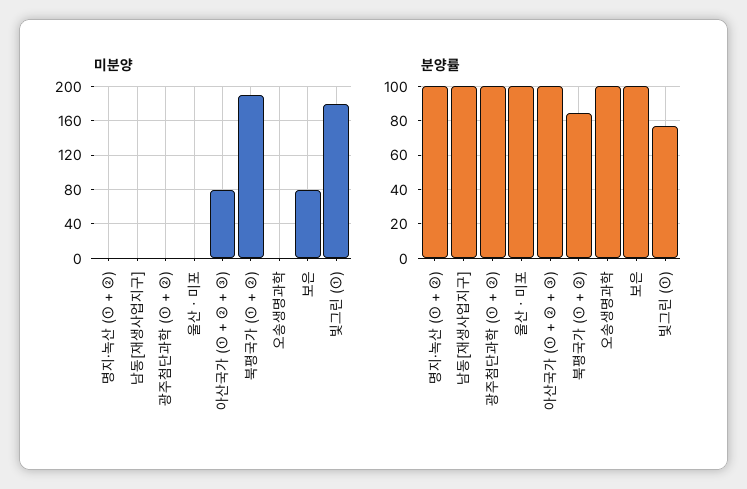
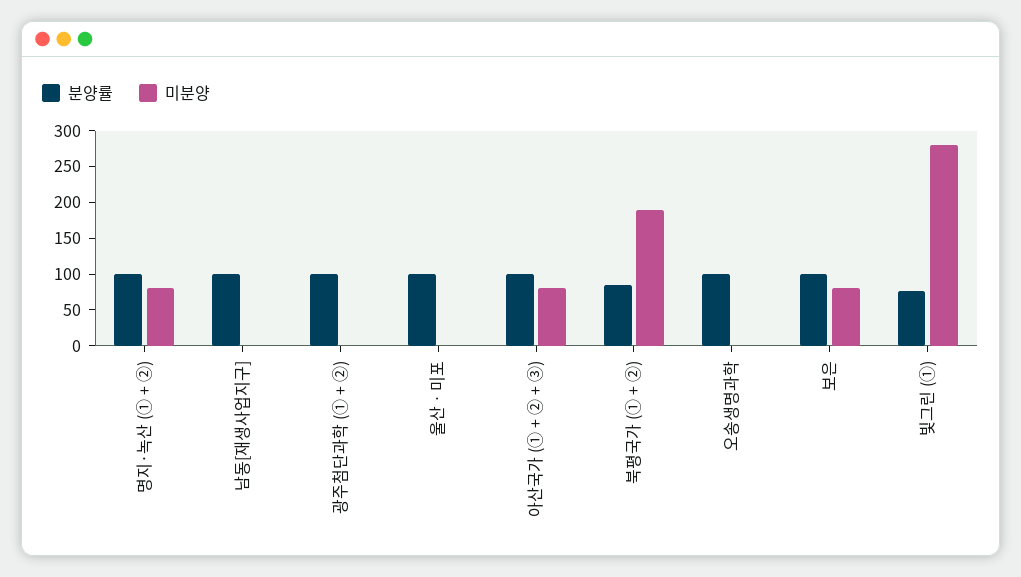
미분양, 명지·녹산 (① + ②): 0 -> 75
미분양, 빛그린 (①): 180 -> 275

